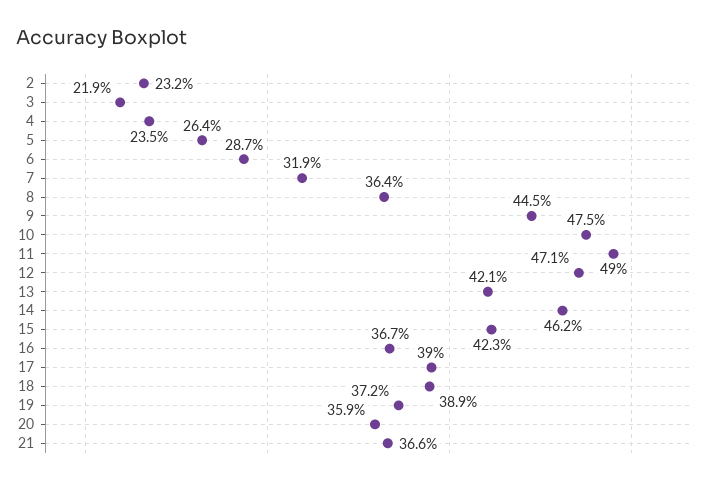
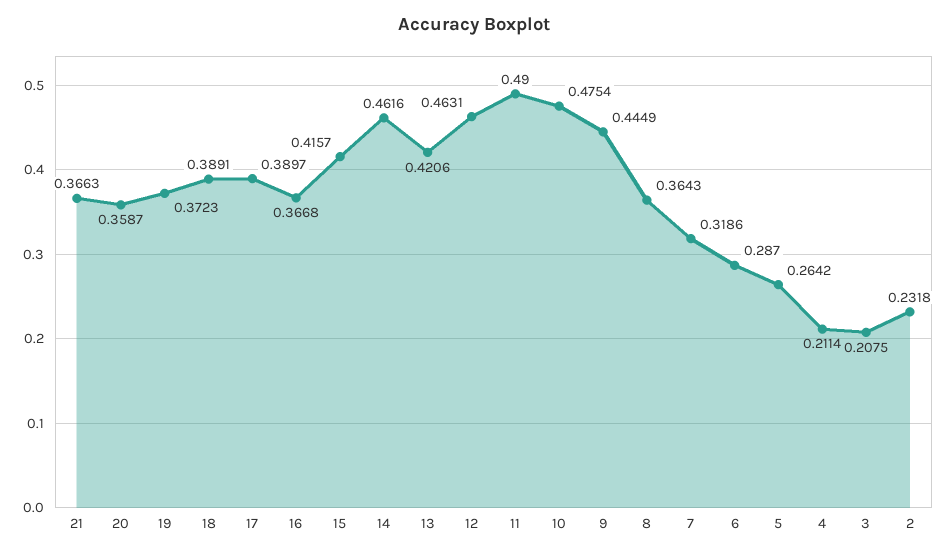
3: 0.219 -> 0.2075
4: 0.235 -> 0.2114
12: 0.471 -> 0.4631
15: 0.423 -> 0.4157

